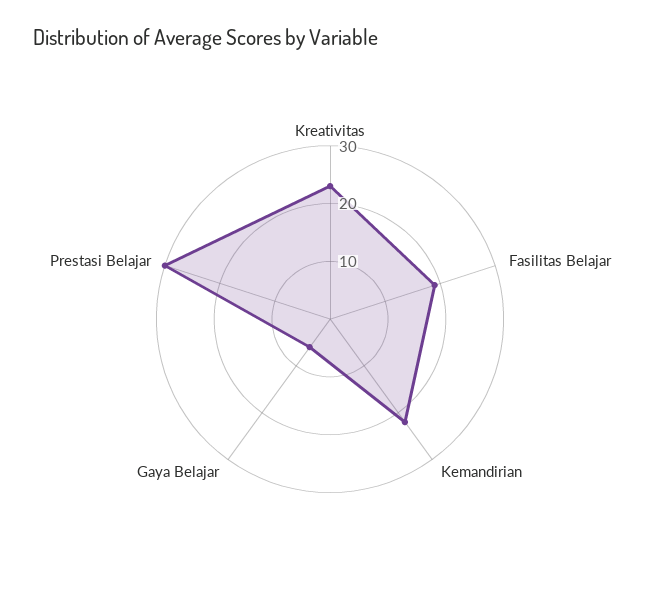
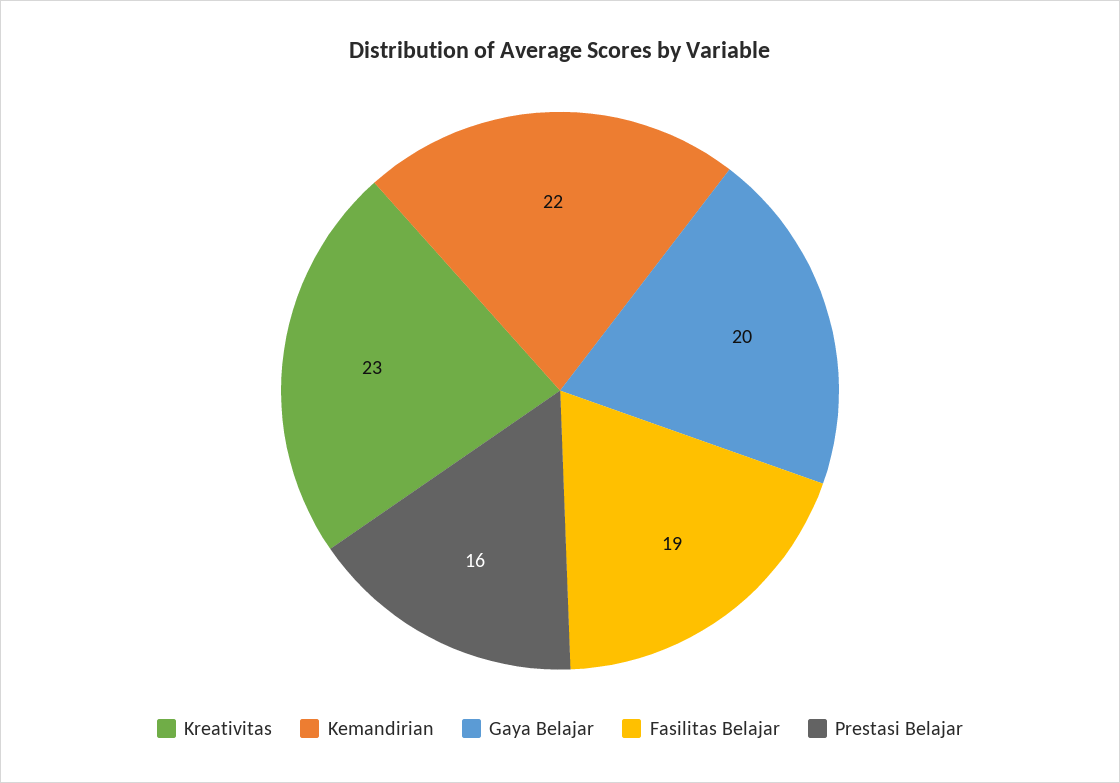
Gaya Belajar: 5 -> 20
Prestasi Belajar: 30 -> 16

